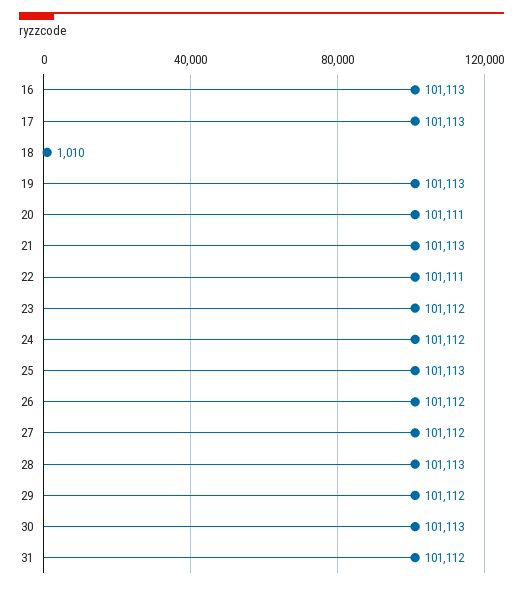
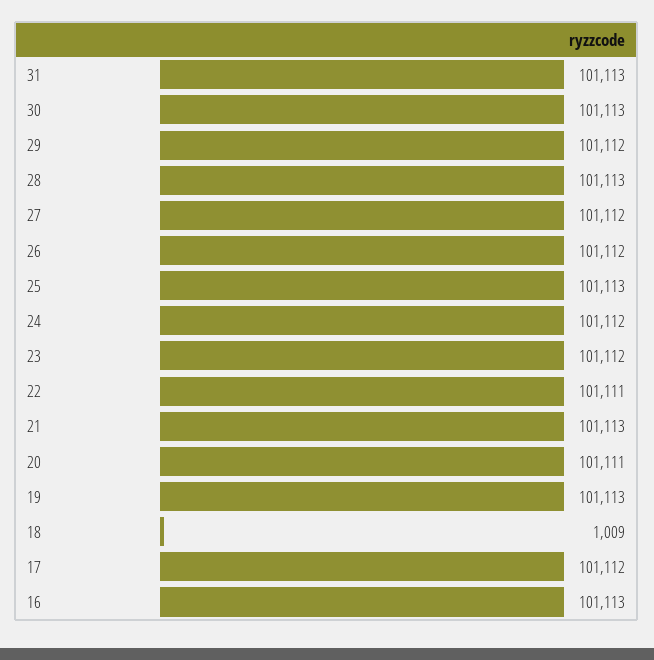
17: 101113 -> 101112
18: 1010 -> 1009
31: 101112 -> 101113

